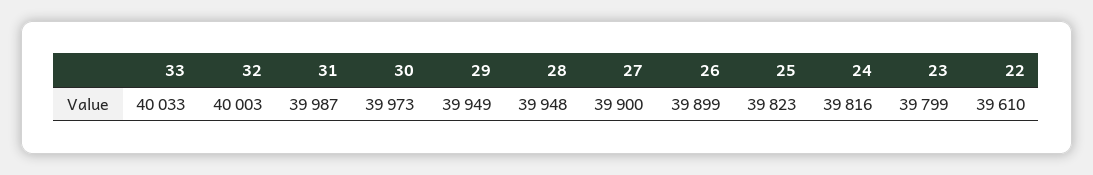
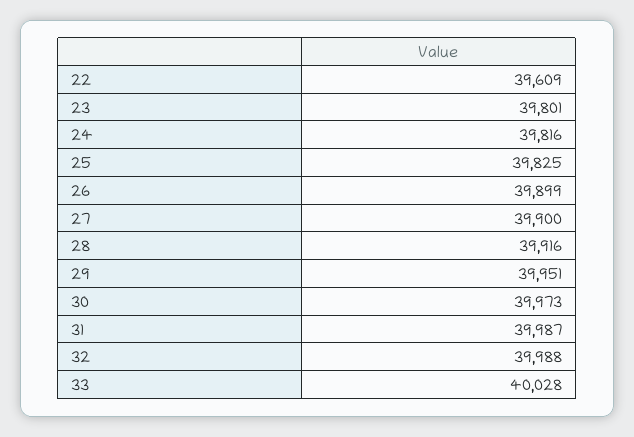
33: 40033 -> 40028
32: 40003 -> 39988
29: 39949 -> 39951
28: 39948 -> 39916
25: 39823 -> 39825
23: 39799 -> 39801
22: 39610 -> 39609

